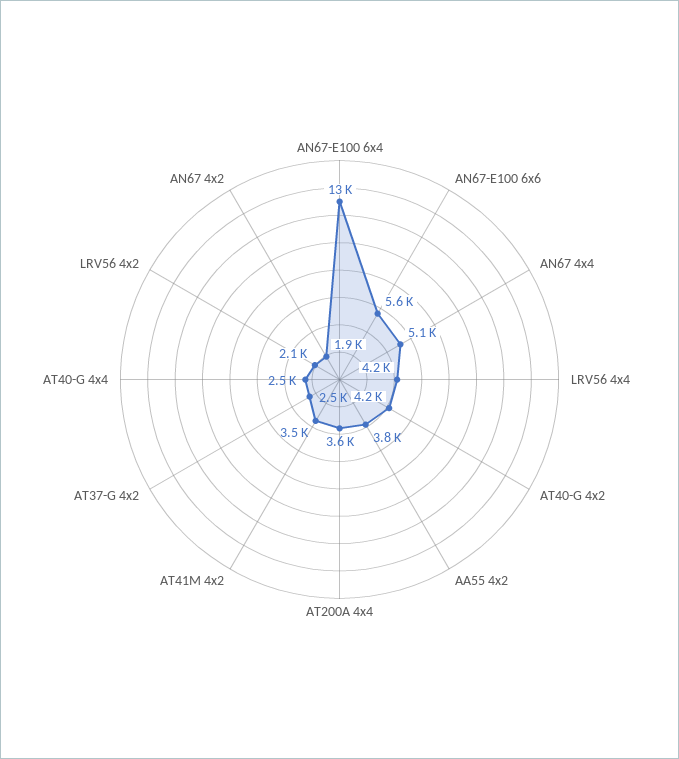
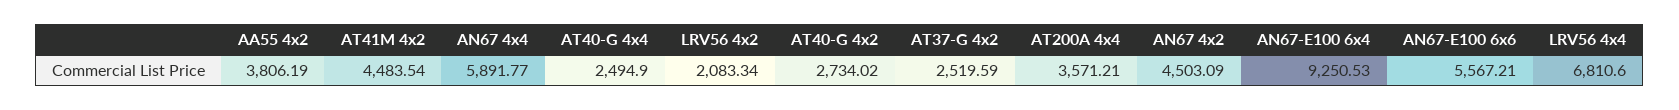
AN67-E100 6x4: 13000 -> 9250.53
AN67 4x4: 5100 -> 5891.77
LRV56 4x4: 4200 -> 6810.6
AT40-G 4x2: 4200 -> 2734.02
AT41M 4x2: 3500 -> 4483.54
AN67 4x2: 1900 -> 4503.09

